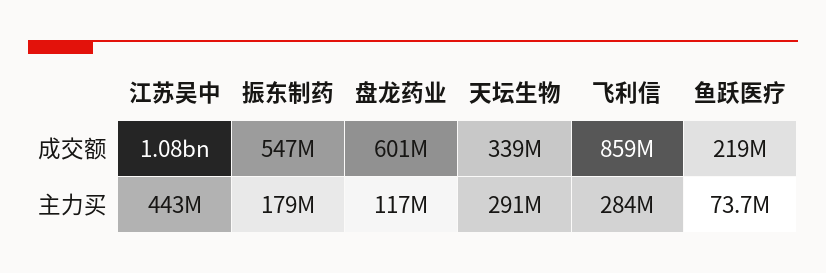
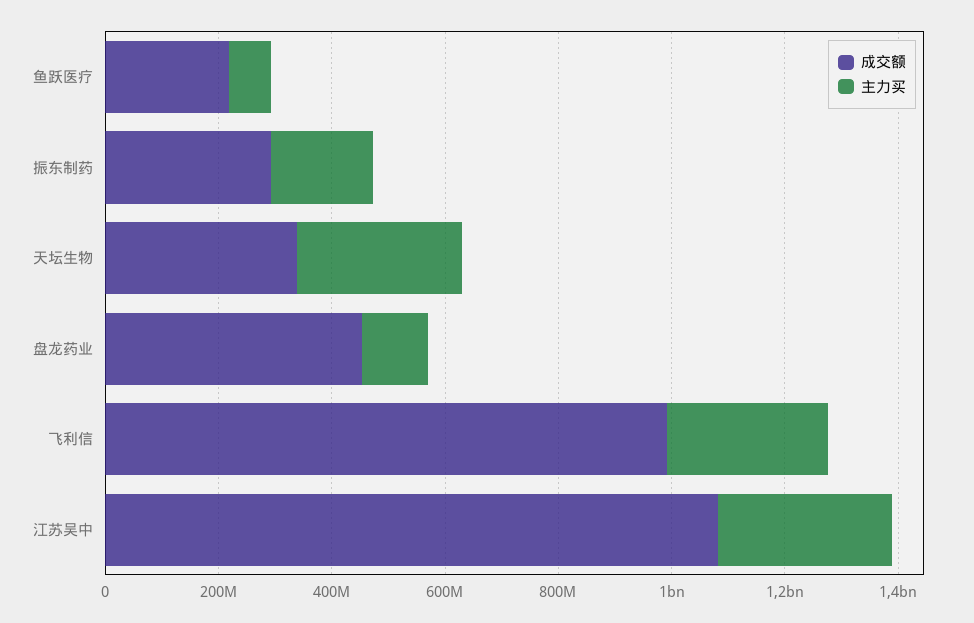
成交额, 振东制药: 547000000 -> 300000000
成交额, 盘龙药业: 601000000 -> 450000000
成交额, 飞利信: 859000000 -> 1000000000
主力买, 江苏吴中: 443000000 -> 300000000

